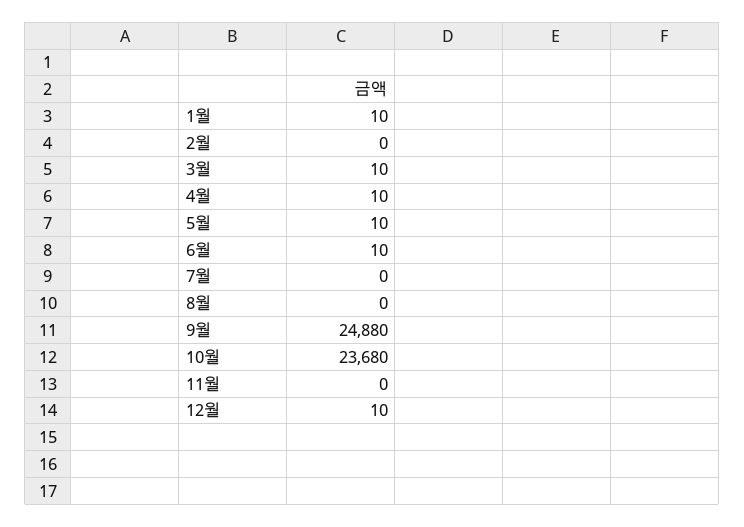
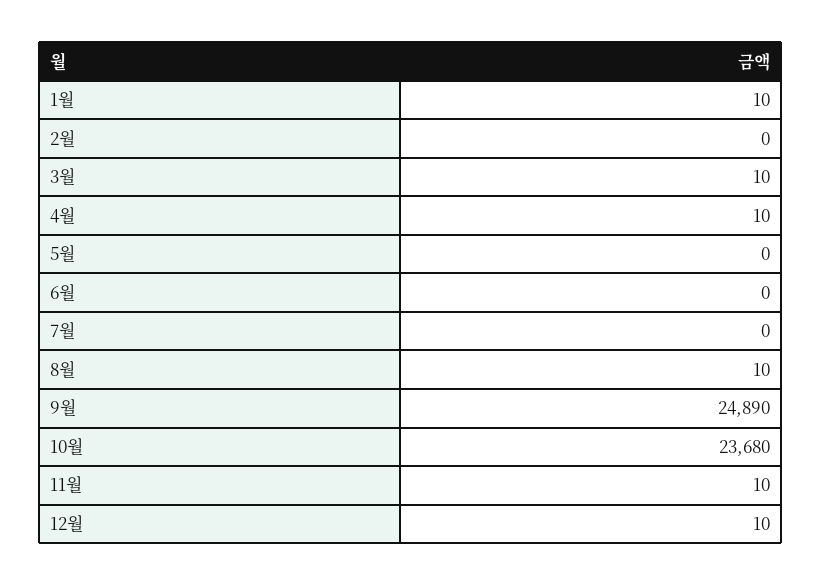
5월: 10 -> 0
6월: 10 -> 0
8월: 0 -> 10
9월: 24880 -> 24890
11월: 0 -> 10

